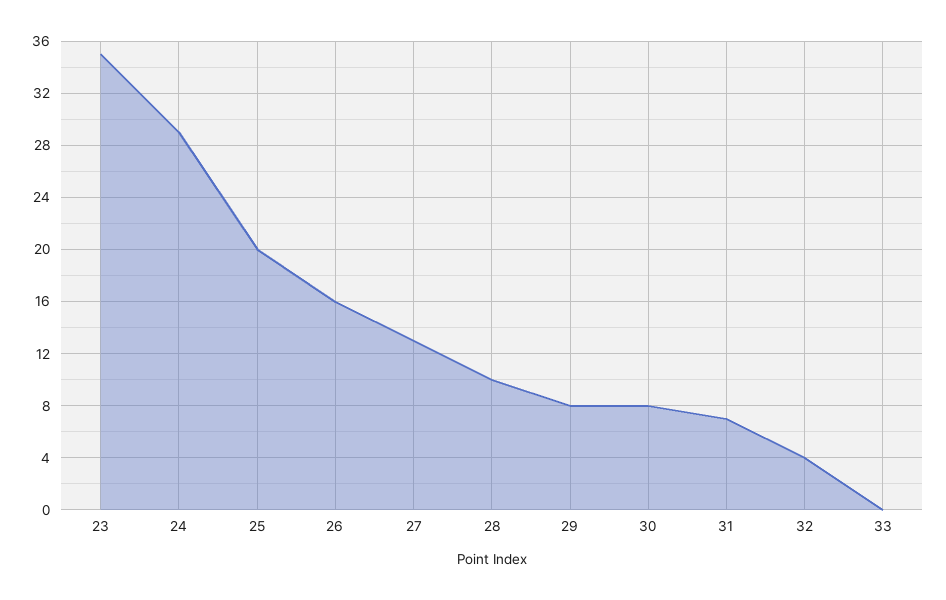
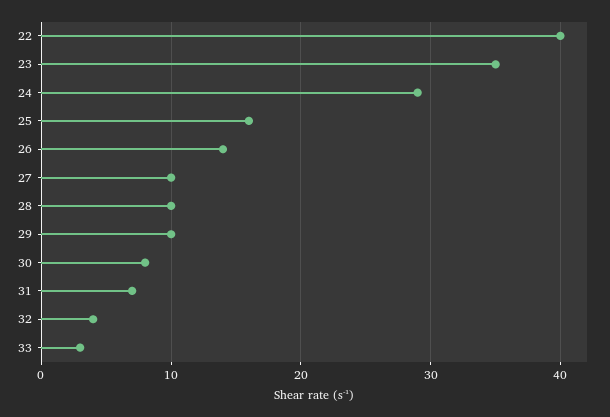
25: 20 -> 16
26: 16 -> 14
27: 13 -> 10
29: 8 -> 10
33: 0 -> 3
22: none -> 40

